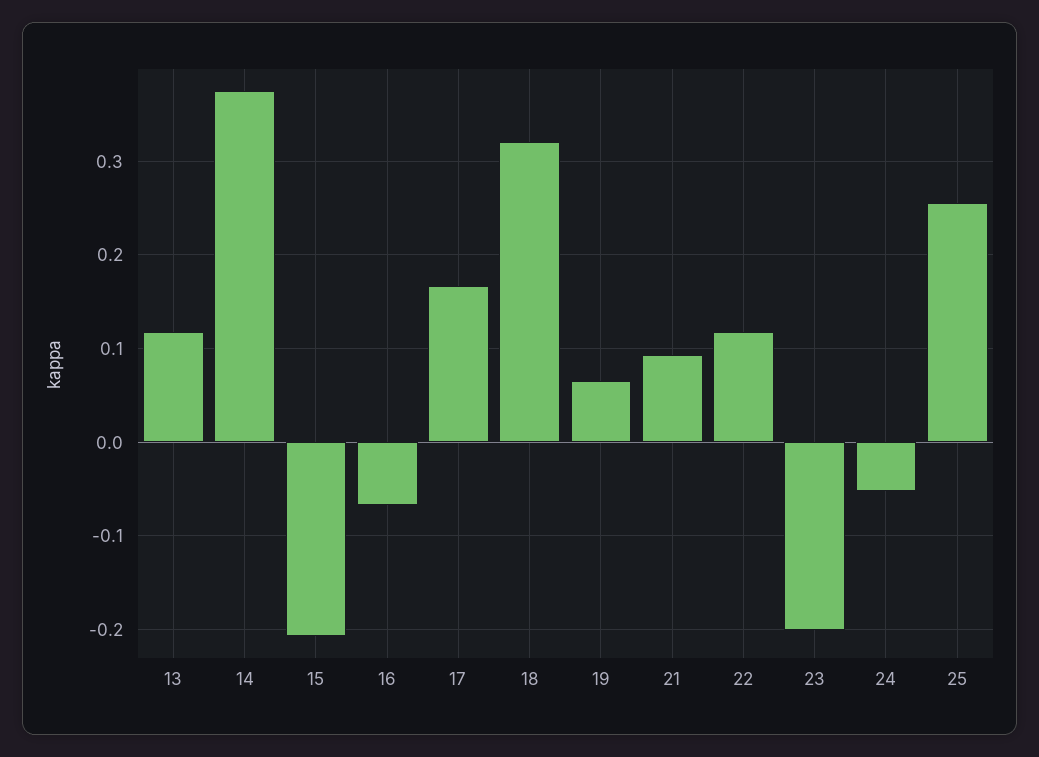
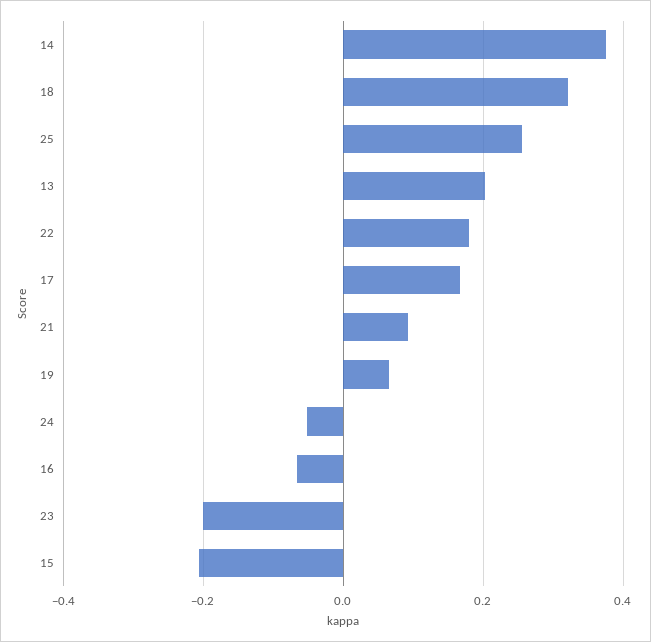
13: 0.12 -> 0.2
22: 0.12 -> 0.18

